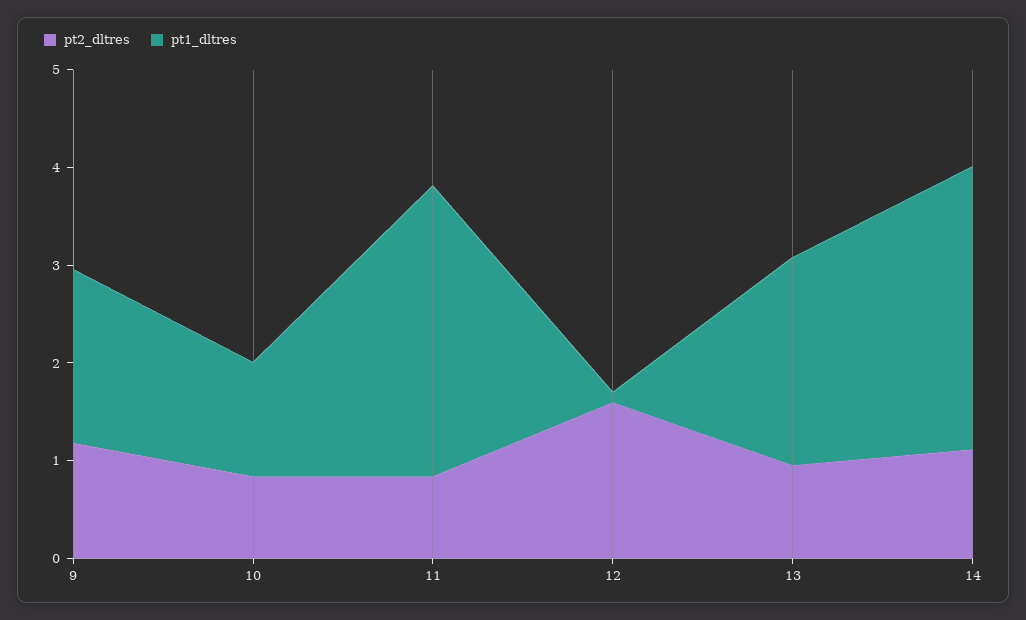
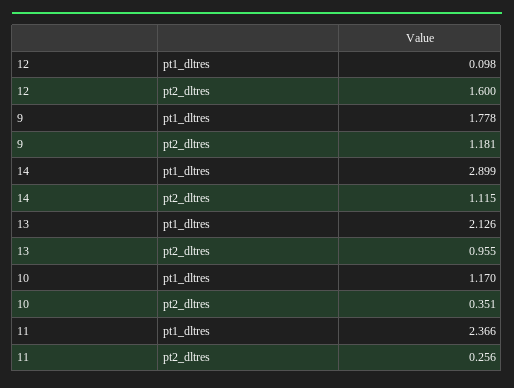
pt2_dltres, 10: 0.8 -> 0.351
pt2_dltres, 11: 0.8 -> 0.256
pt1_dltres, 11: 3 -> 2.366

